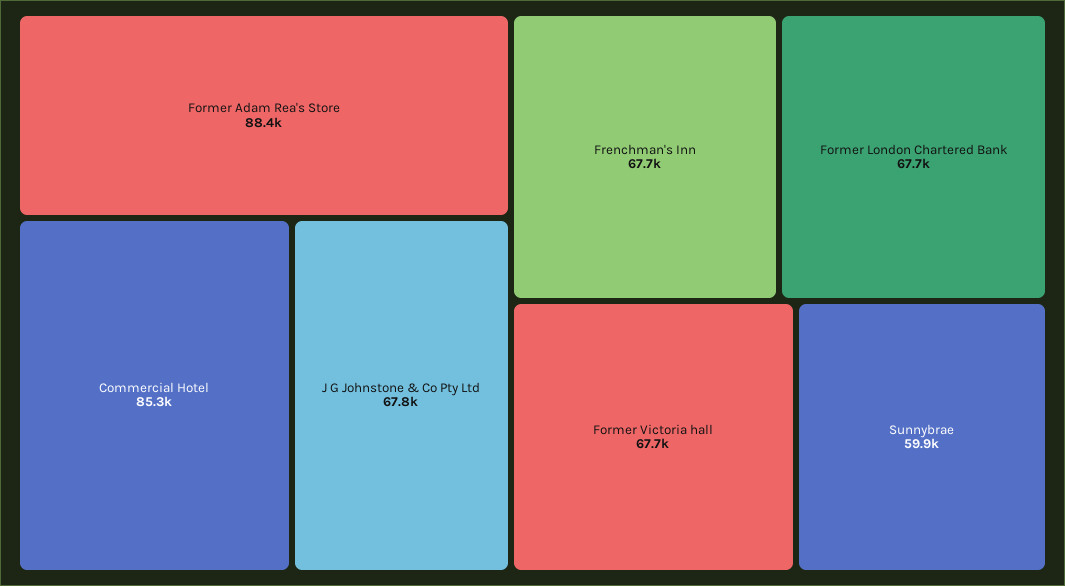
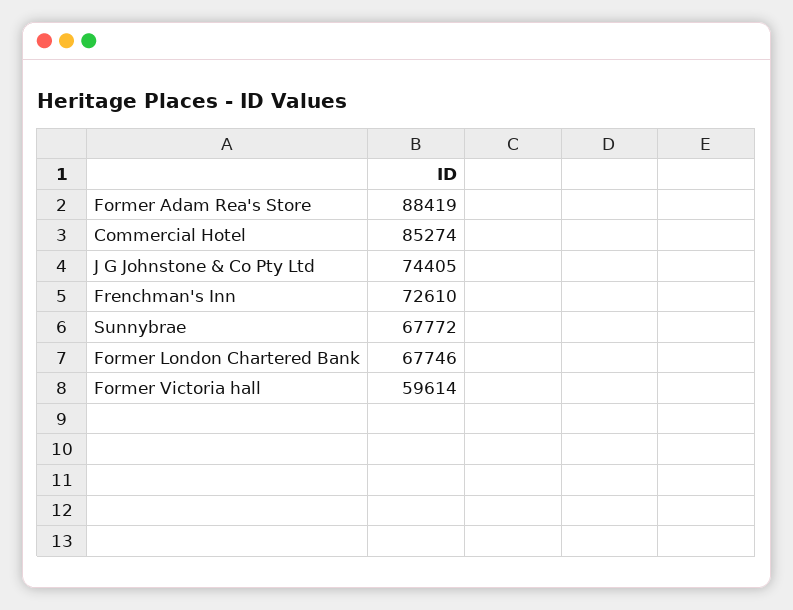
J G Johnstone & Co Pty Ltd: 67800 -> 74405
Frenchman's Inn: 67700 -> 72610
Former Victoria hall: 67700 -> 59614
Sunnybrae: 59900 -> 67772

